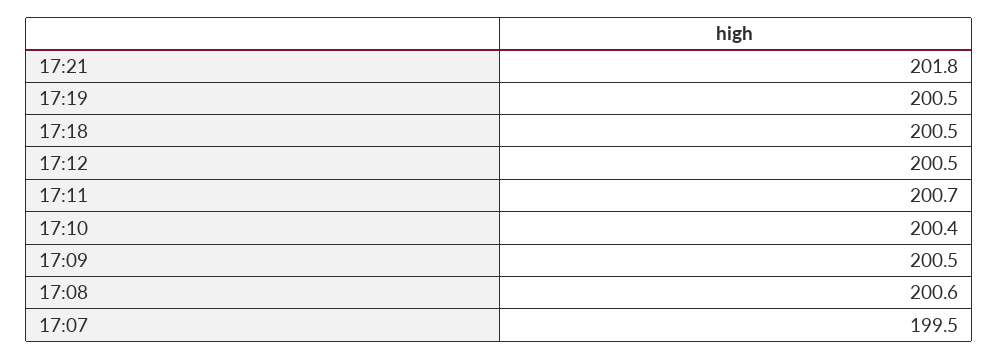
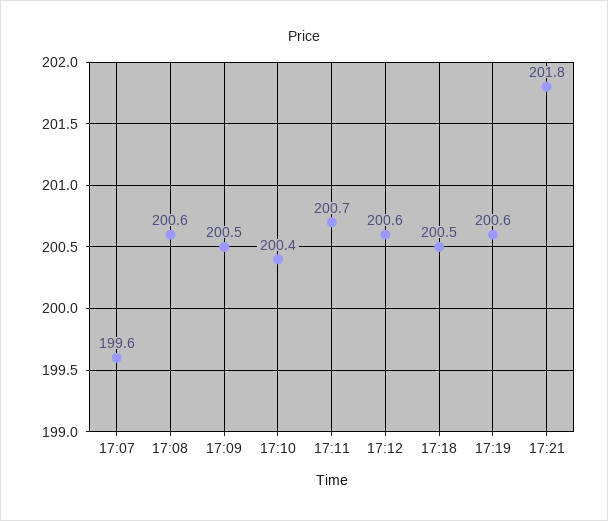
17:19: 200.5 -> 200.6
17:12: 200.5 -> 200.6
17:07: 199.5 -> 199.6

